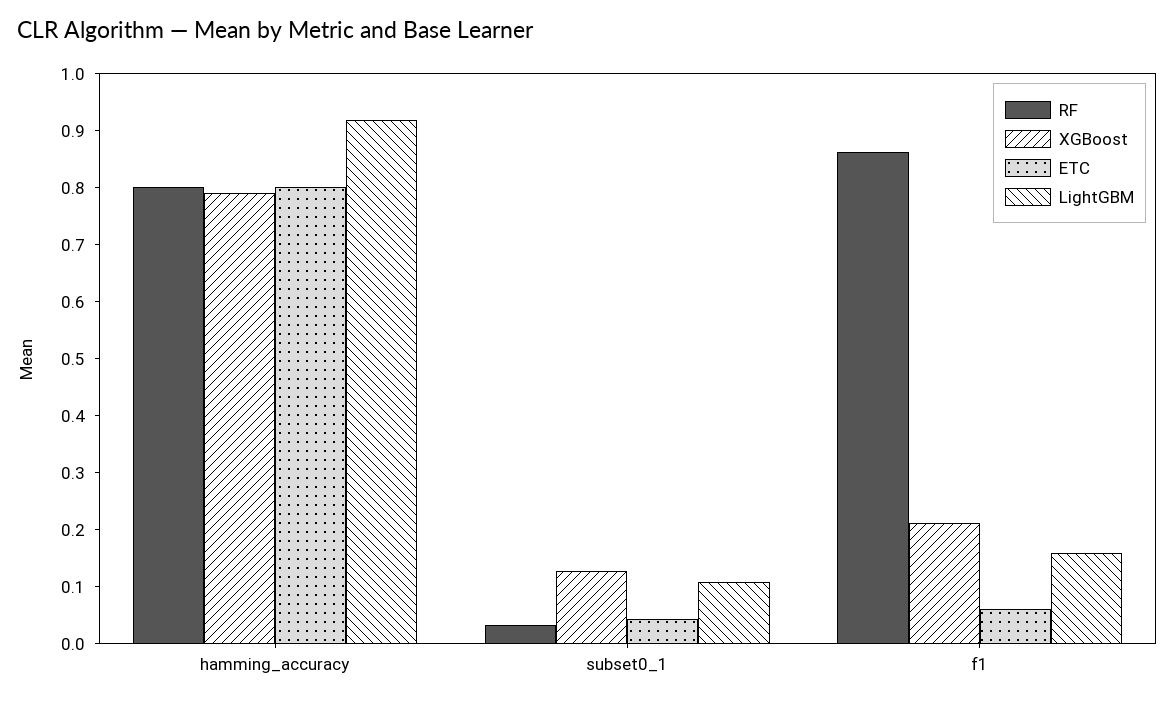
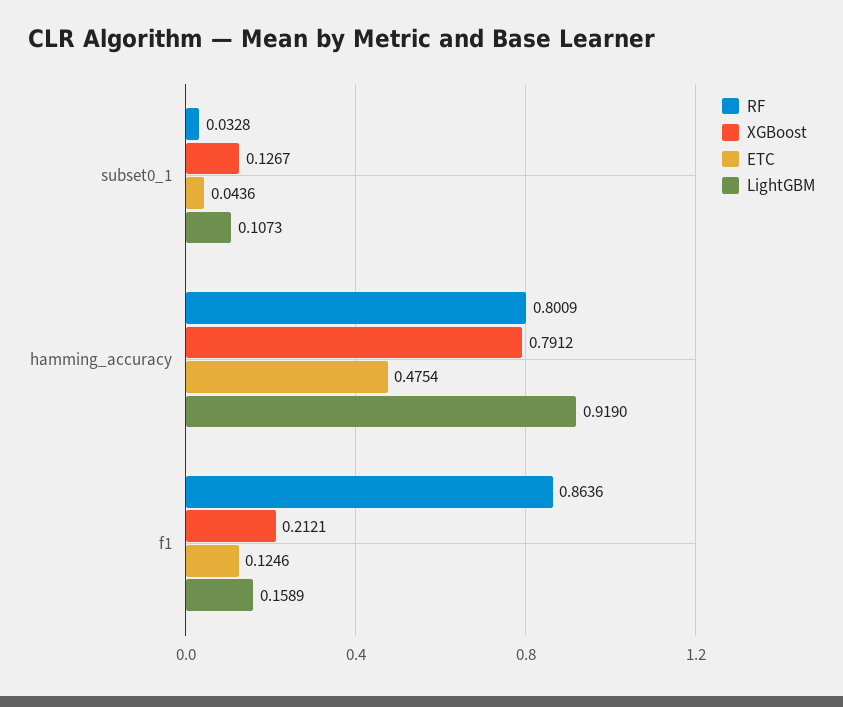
ETC, hamming_accuracy: 0.8 -> 0.4754
ETC, f1: 0.06 -> 0.1246

